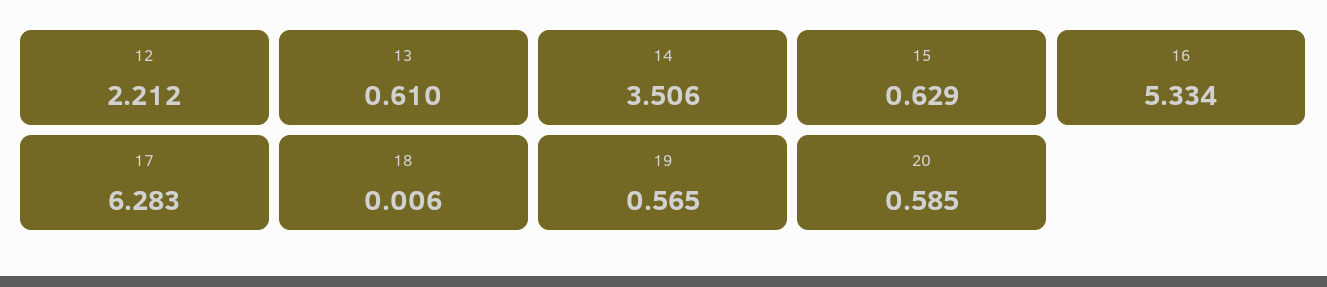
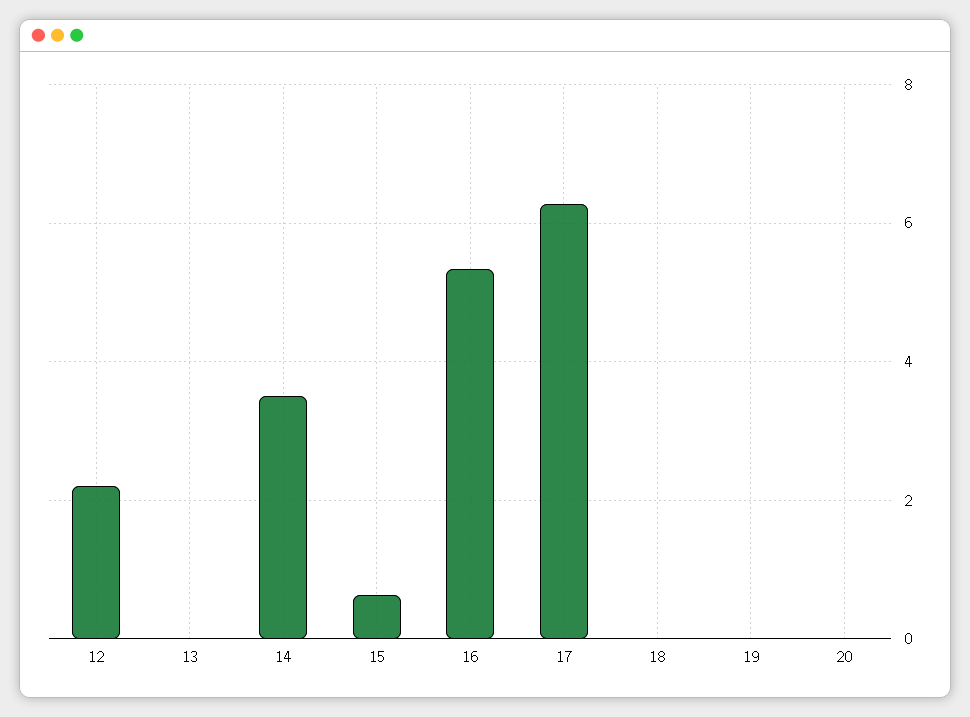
13: 0.61 -> 0
19: 0.565 -> 0
20: 0.585 -> 0

